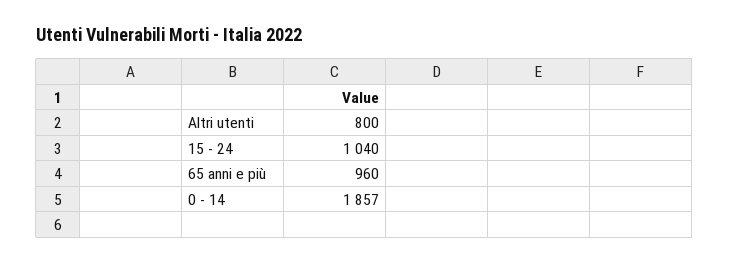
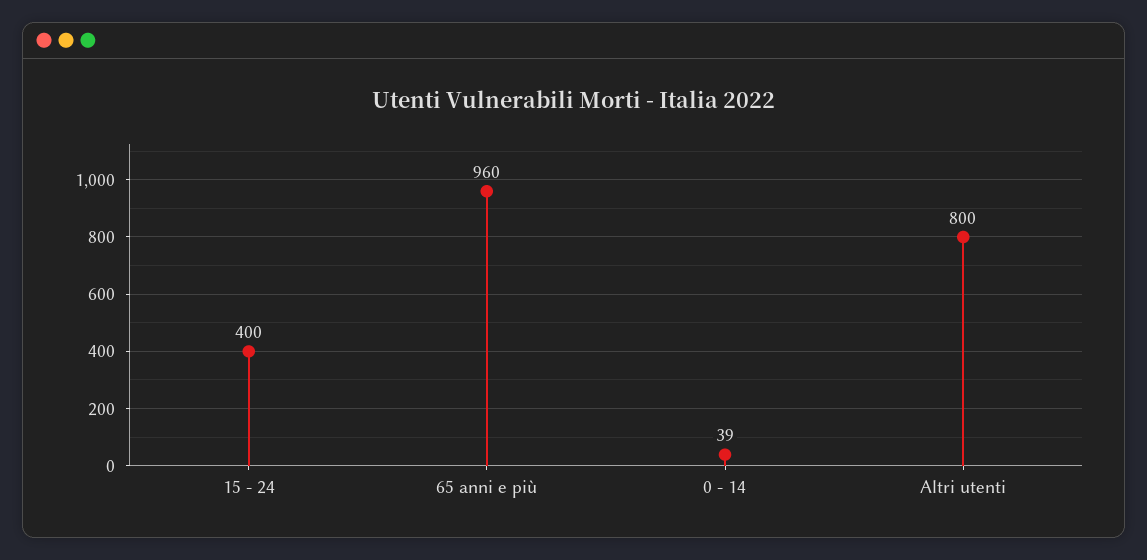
15 - 24: 1040 -> 400
0 - 14: 1857 -> 39

